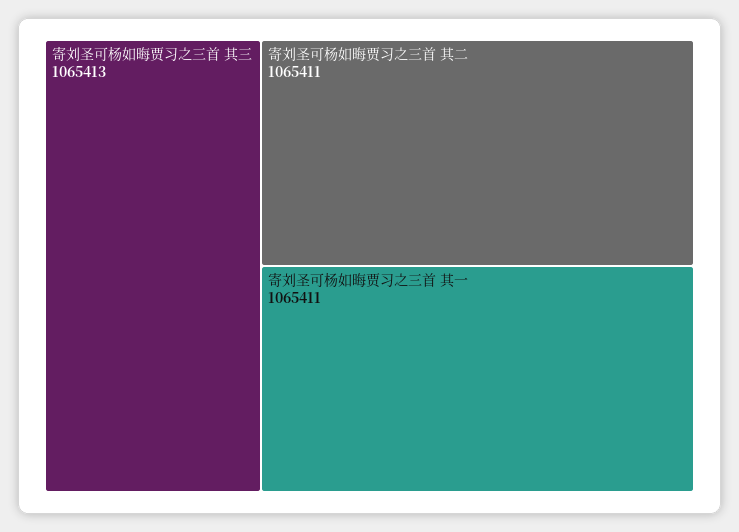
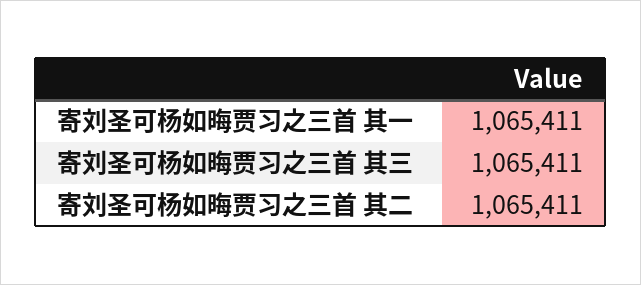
寄刘圣可杨如晦贾习之三首 其三: 1065413 -> 1065411

